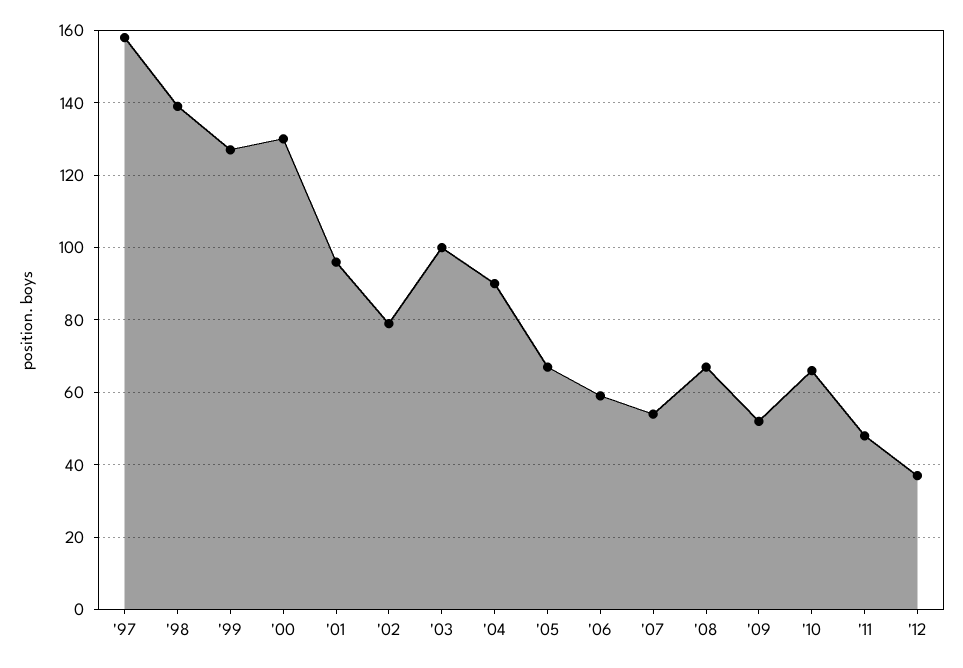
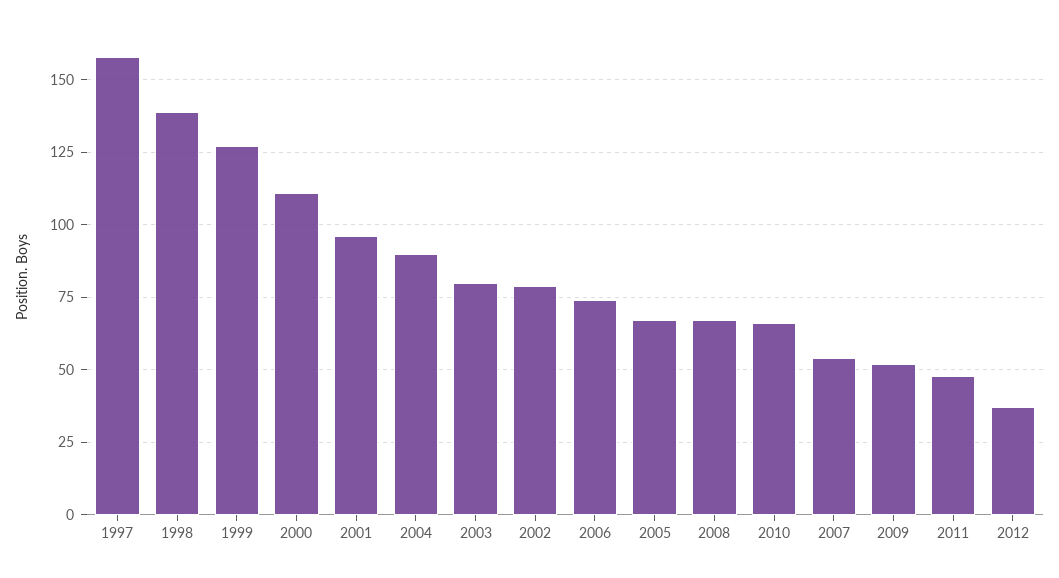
'00: 130 -> 110
'03: 100 -> 80
'06: 60 -> 75

